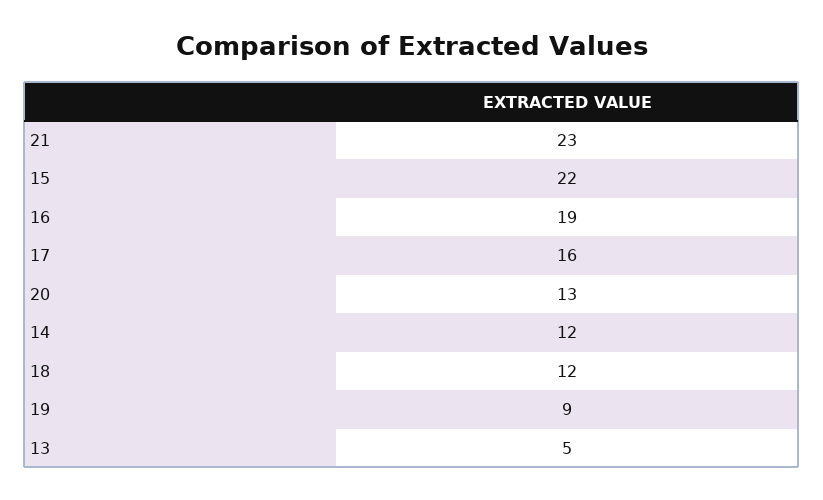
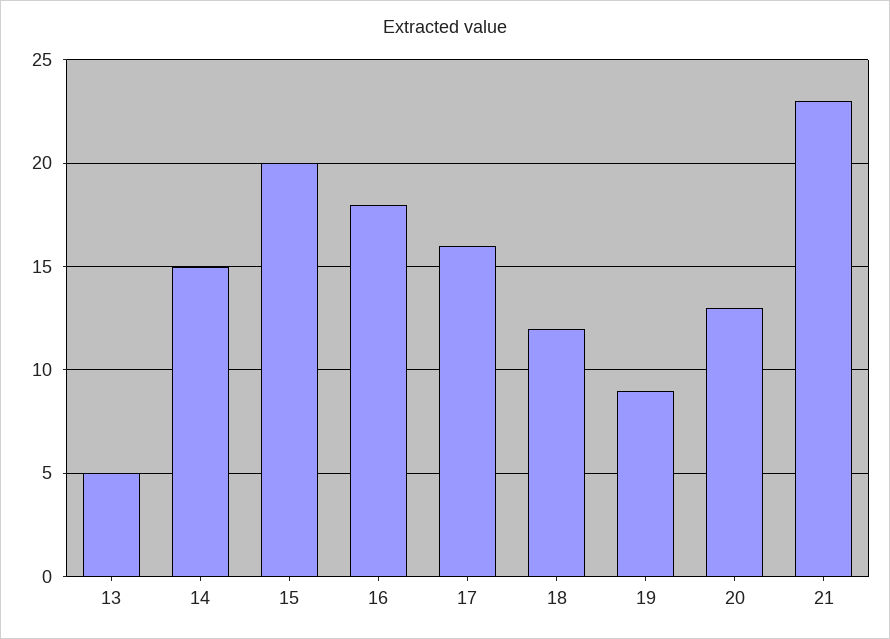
15: 22 -> 20
16: 19 -> 18
14: 12 -> 15

